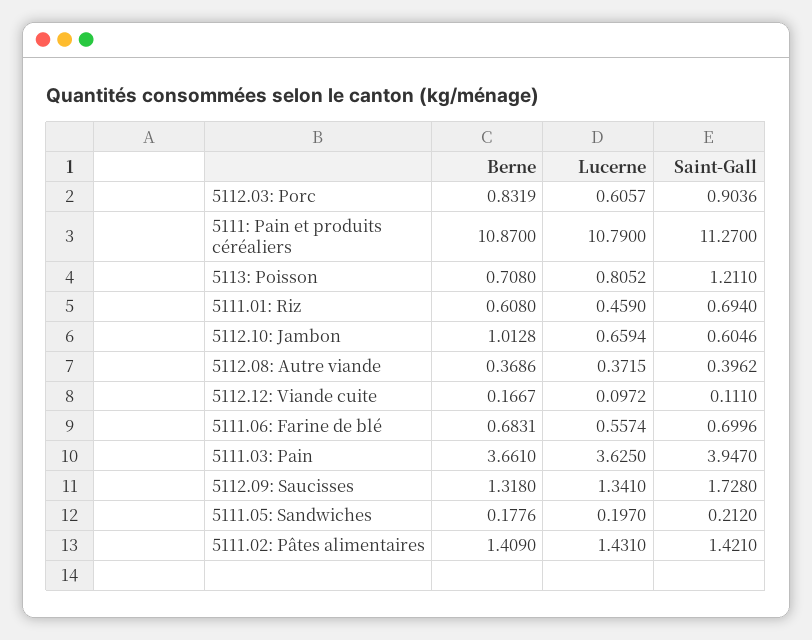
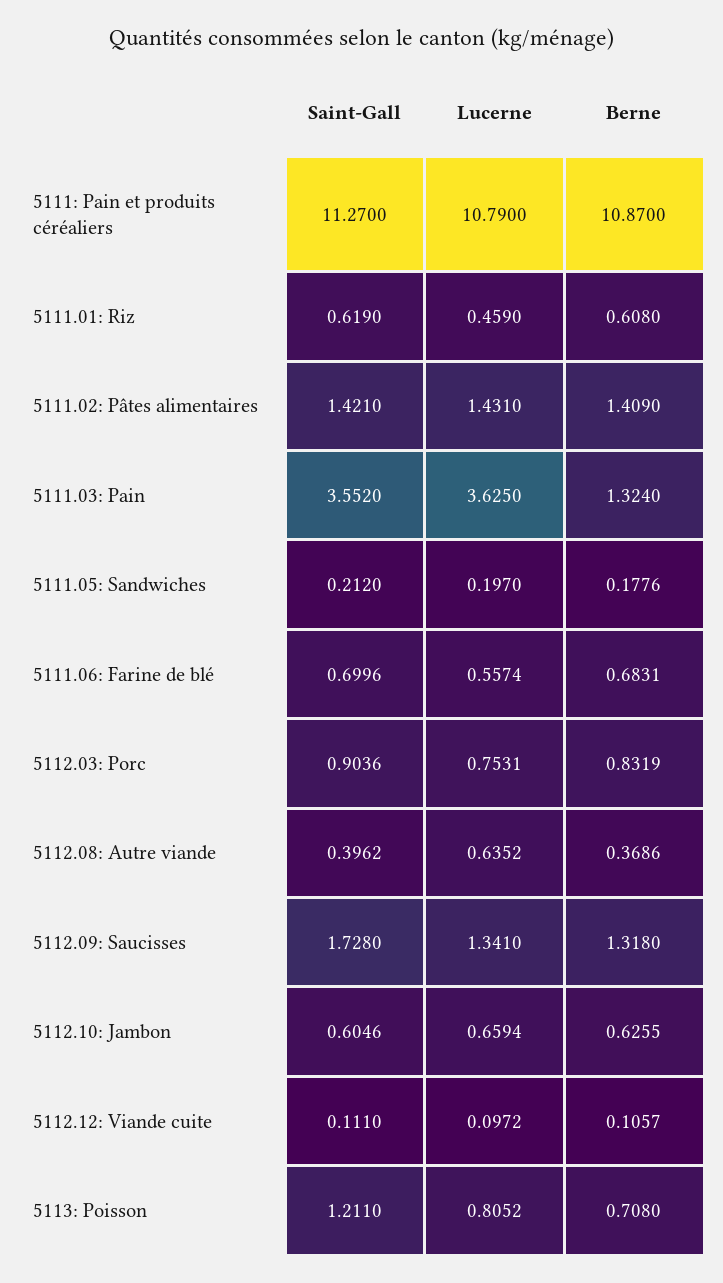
Lucerne, 5112.03: Porc: 0.6057 -> 0.7531
Saint-Gall, 5111.01: Riz: 0.694 -> 0.619
Berne, 5112.10: Jambon: 1.0128 -> 0.6255
Lucerne, 5112.08: Autre viande: 0.3715 -> 0.6352
Berne, 5112.12: Viande cuite: 0.1667 -> 0.1057
Berne, 5111.03: Pain: 3.661 -> 1.324
Saint-Gall, 5111.03: Pain: 3.947 -> 3.552

